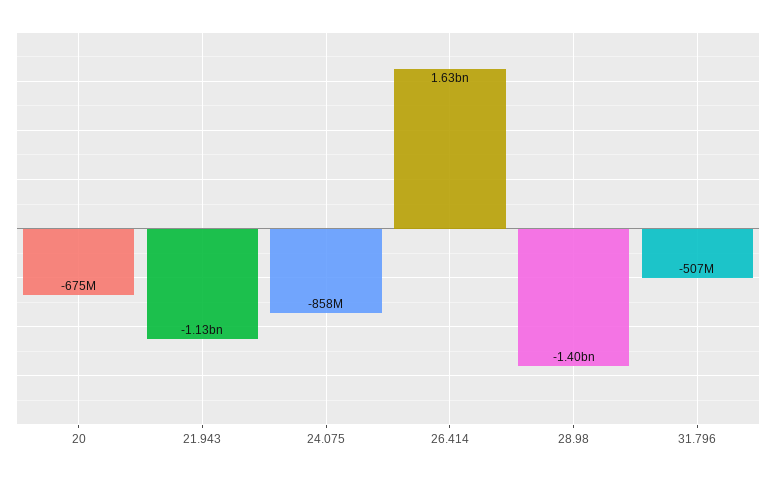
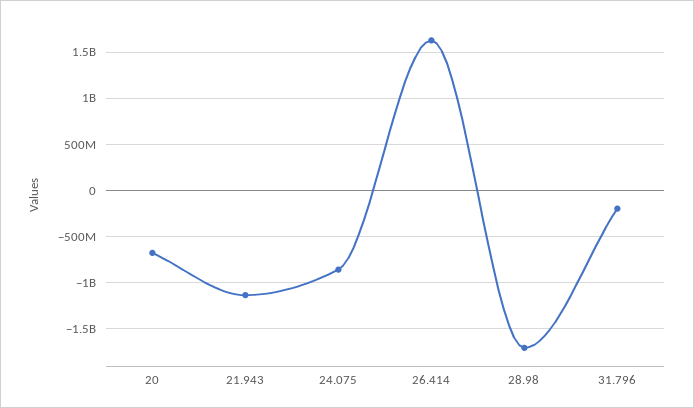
28.98: -1400000000 -> -1700000000
31.796: -507000000 -> -200000000

